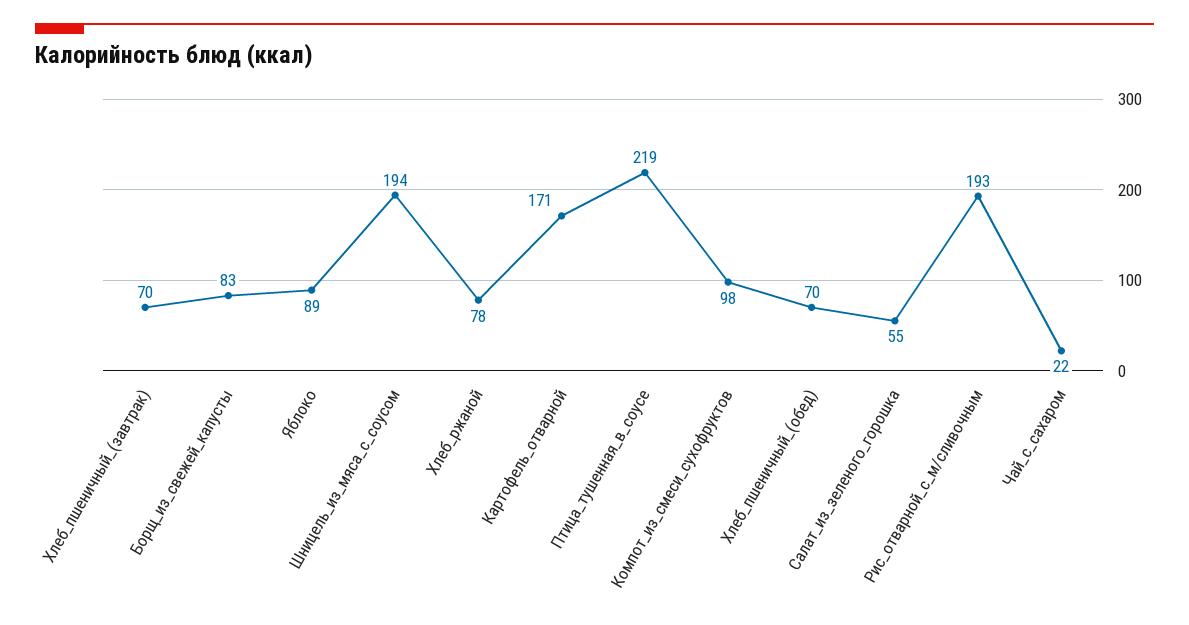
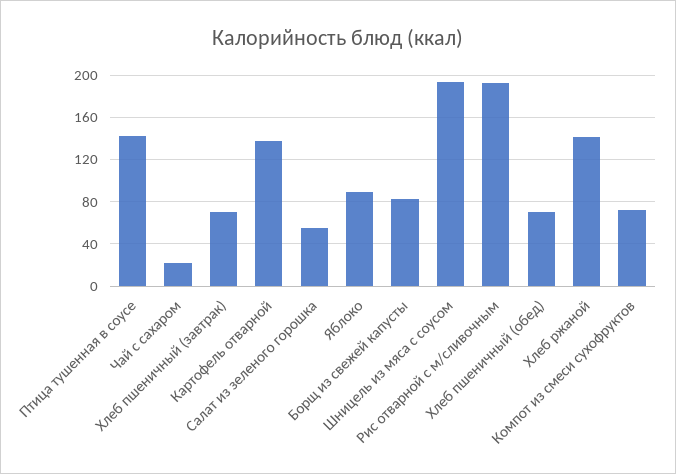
Хлеб_ржаной: 78 -> 140
Картофель_отварной: 171 -> 140
Птица_тушенная_в_соусе: 219 -> 140
Компот_из_смеси_сухофруктов: 98 -> 70

